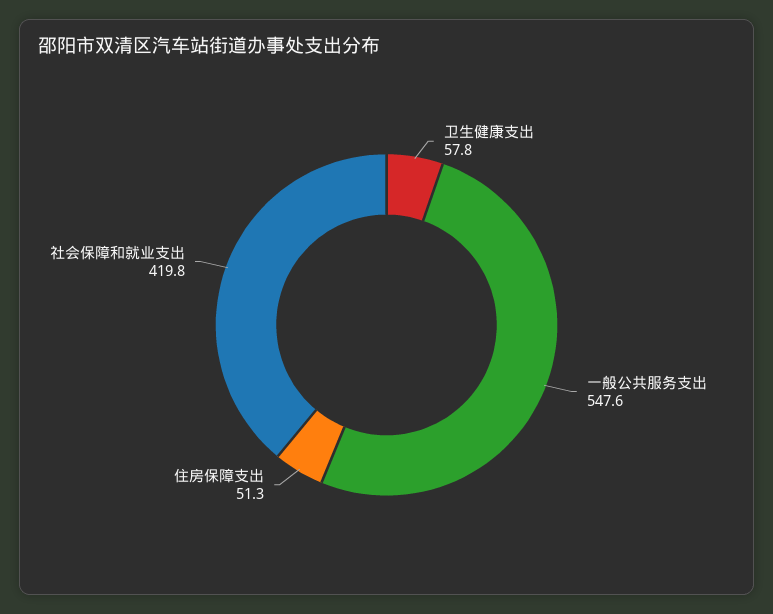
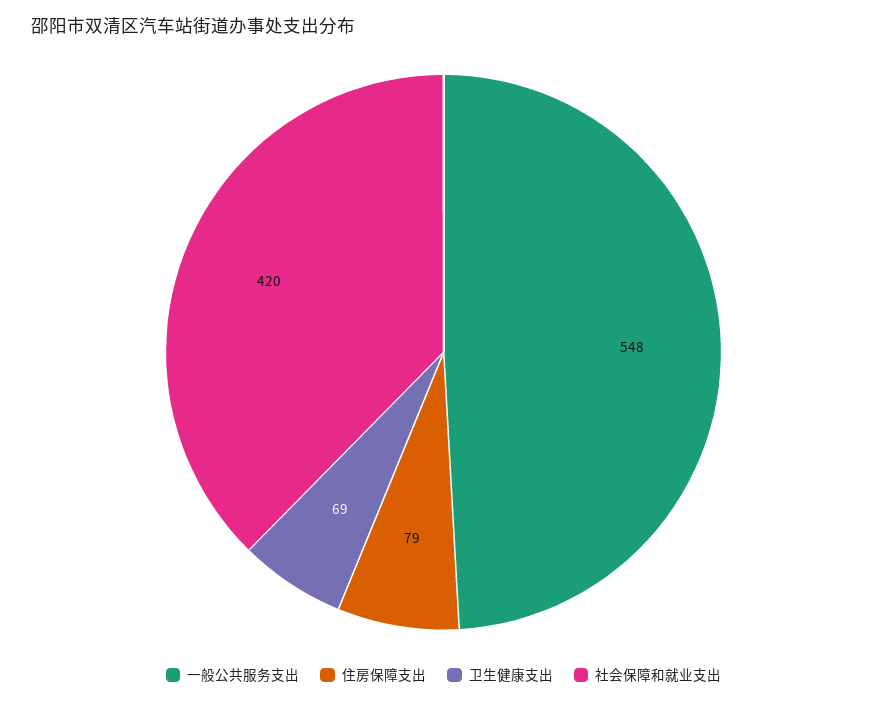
卫生健康支出: 57.8 -> 69
住房保障支出: 51.3 -> 79

